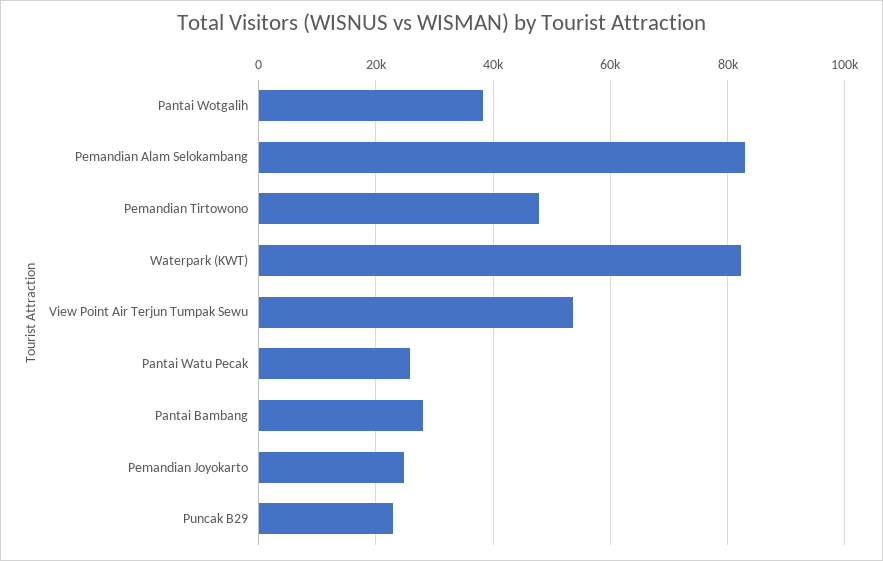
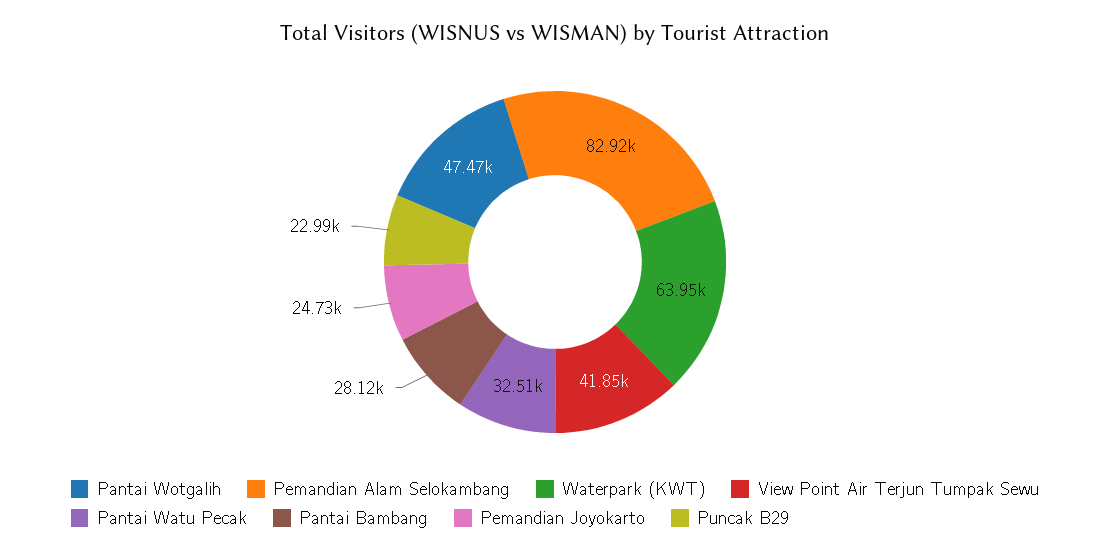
Pantai Wotgalih: 38000 -> 47470
Pemandian Tirtowono: 48000 -> none
Waterpark (KWT): 82000 -> 63950
View Point Air Terjun Tumpak Sewu: 54000 -> 41850
Pantai Watu Pecak: 26000 -> 32510

